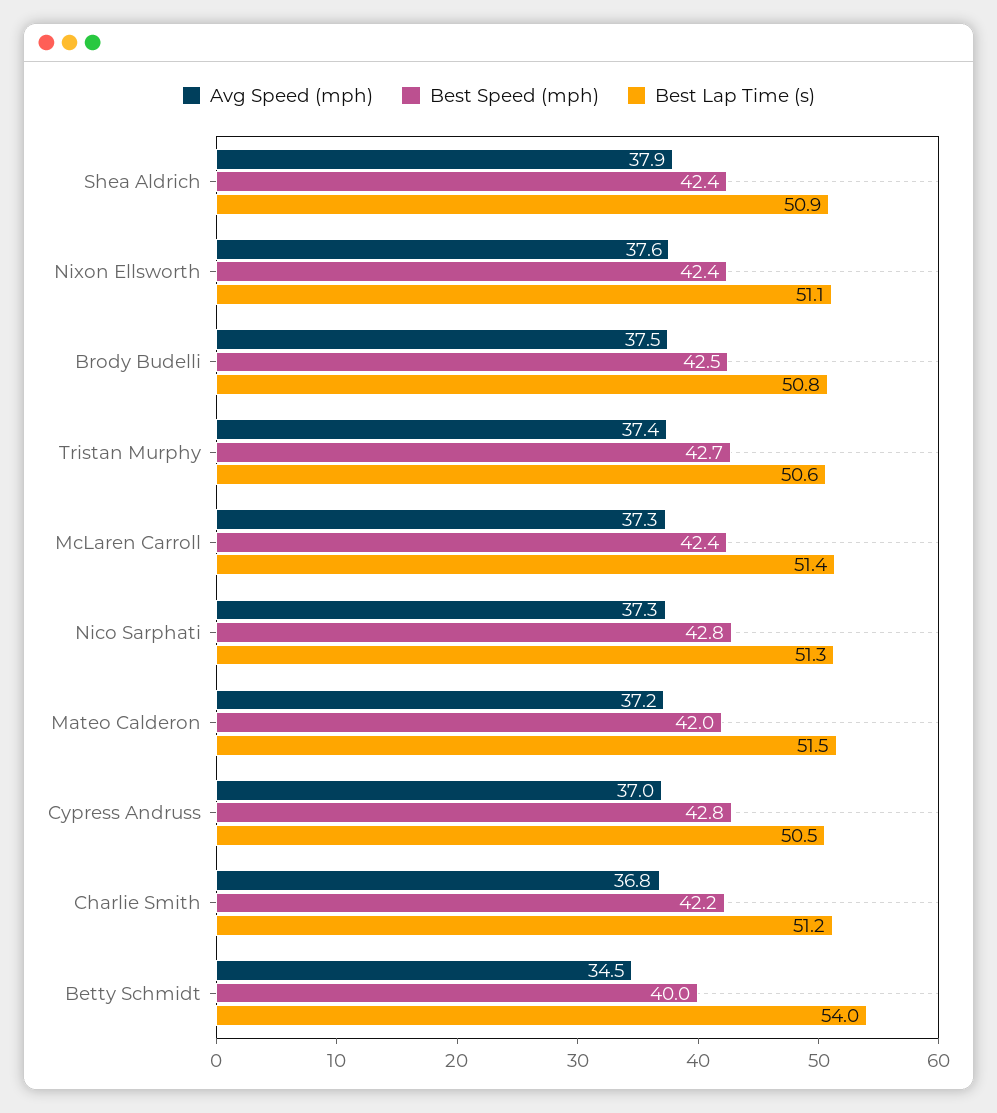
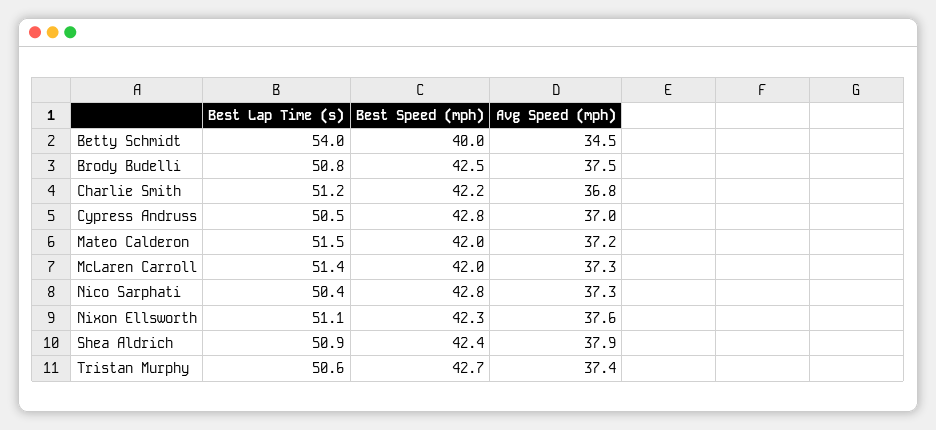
Best Speed (mph), Nixon Ellsworth: 42.4 -> 42.3
Best Speed (mph), McLaren Carroll: 42.4 -> 42
Best Lap Time (s), Nico Sarphati: 51.3 -> 50.4

